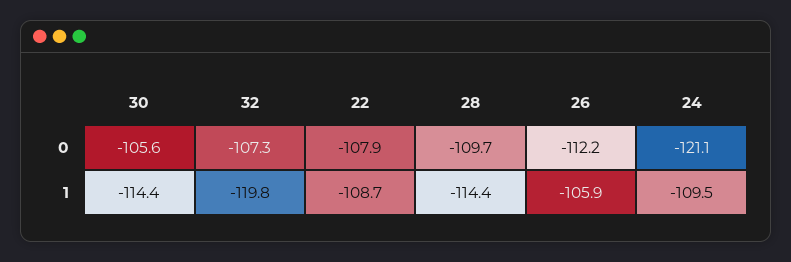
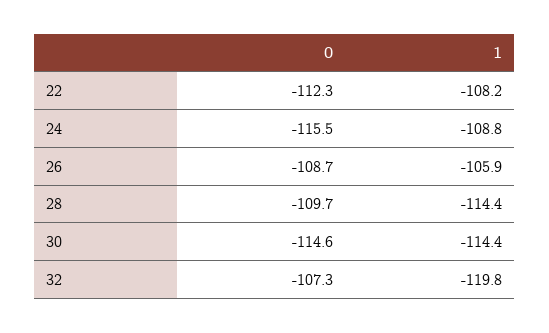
30, 0: -105.6 -> -114.6
22, 0: -107.9 -> -112.3
26, 0: -112.2 -> -108.7
24, 0: -121.1 -> -115.5
22, 1: -108.7 -> -108.2
24, 1: -109.5 -> -108.8

